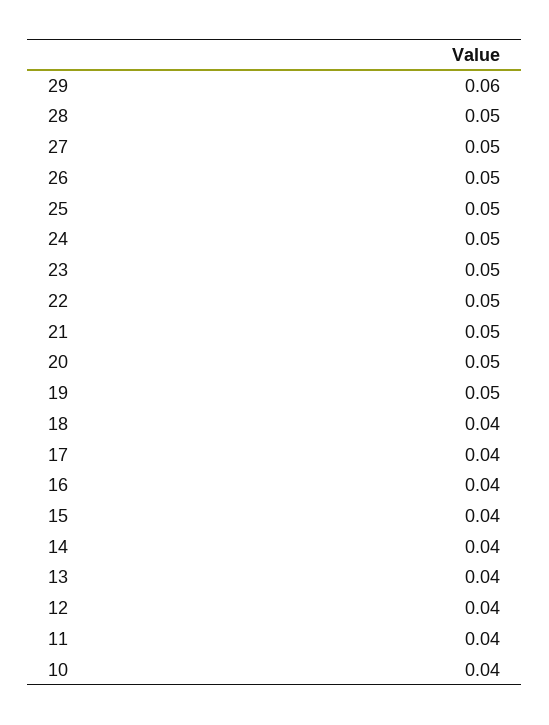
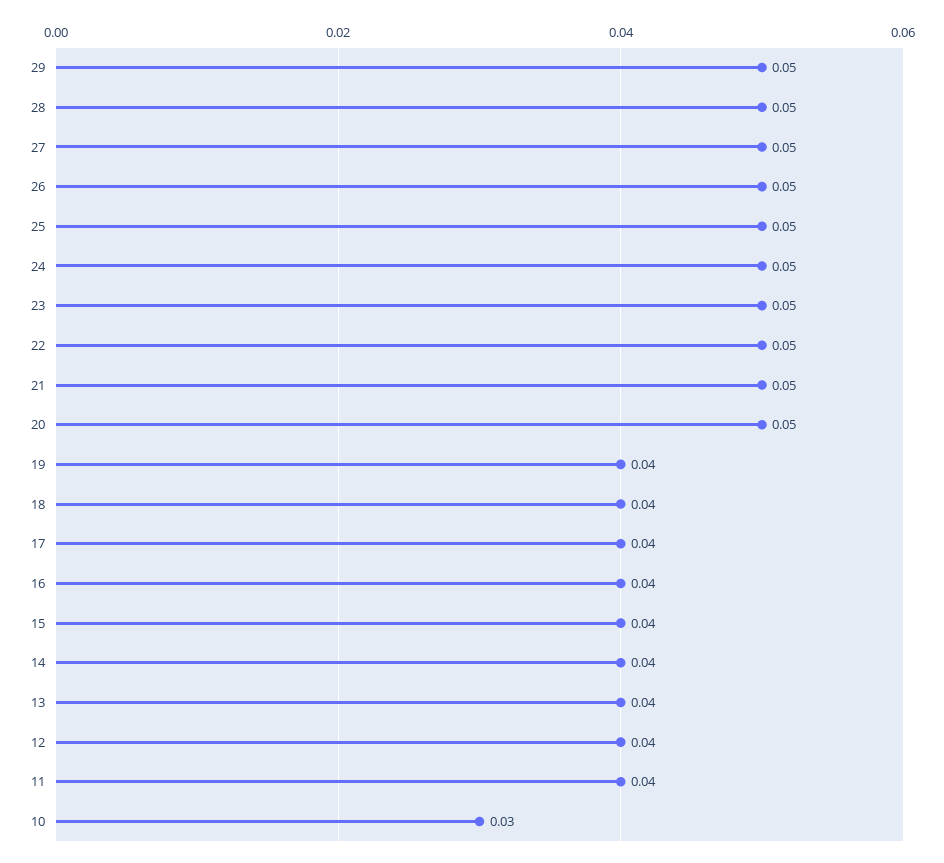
29: 0.06 -> 0.05
19: 0.05 -> 0.04
10: 0.04 -> 0.03

